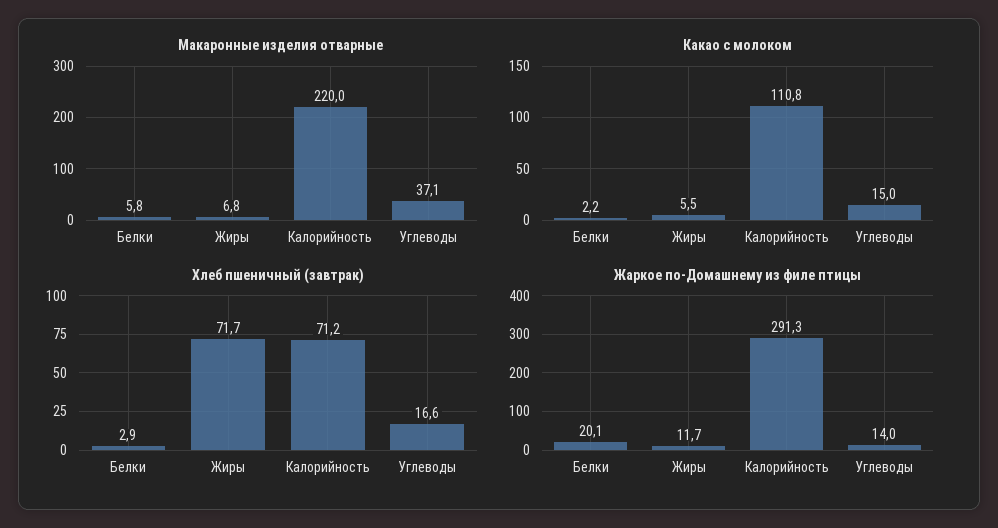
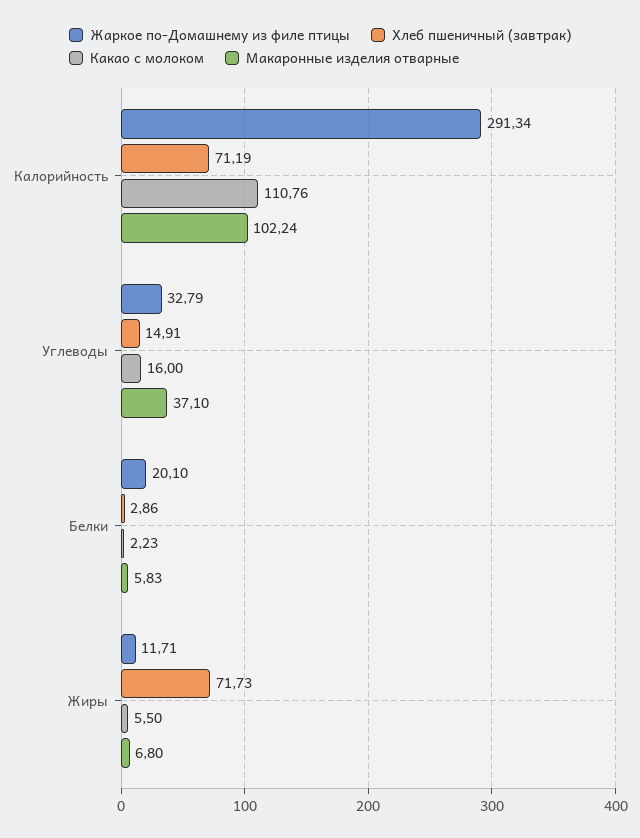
Макаронные изделия отварные, Калорийность: 220 -> 102.24
Какао с молоком, Углеводы: 15 -> 16
Хлеб пшеничный (завтрак), Углеводы: 16.6 -> 14.91
Жаркое по-Домашнему из филе птицы, Углеводы: 14 -> 32.79

